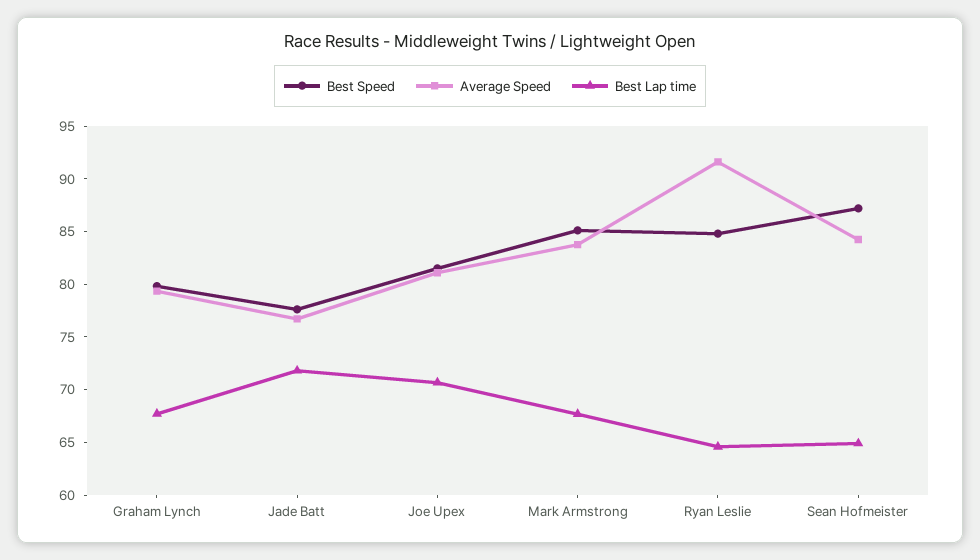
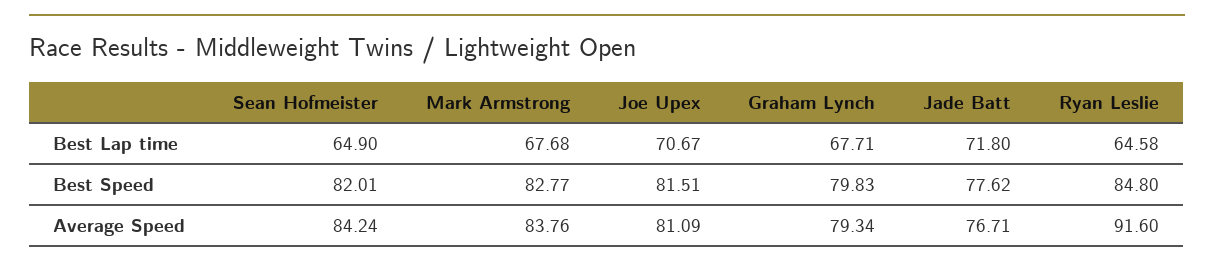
Best Speed, Mark Armstrong: 85 -> 82.77
Best Speed, Sean Hofmeister: 87 -> 82.01

